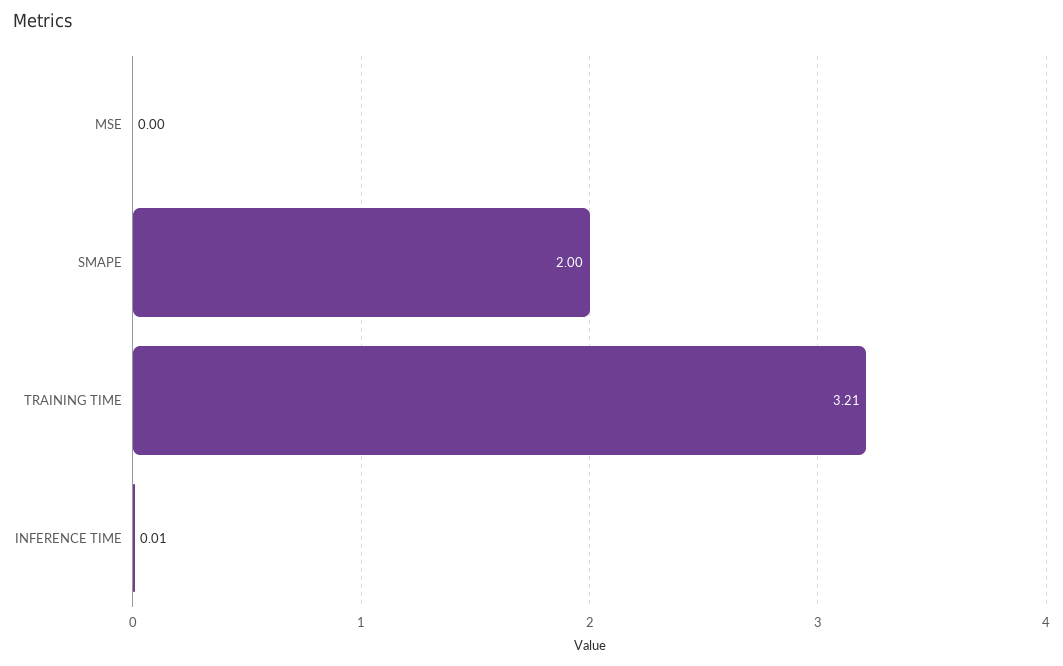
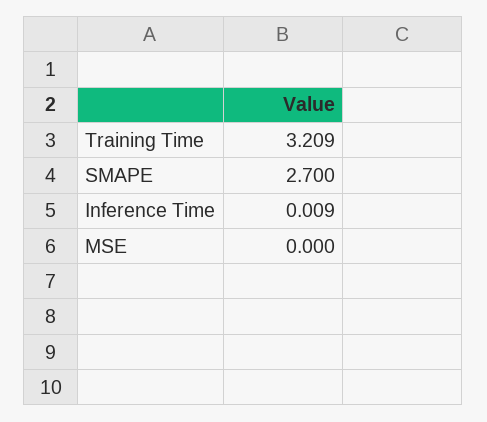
SMAPE: 2 -> 2.7

